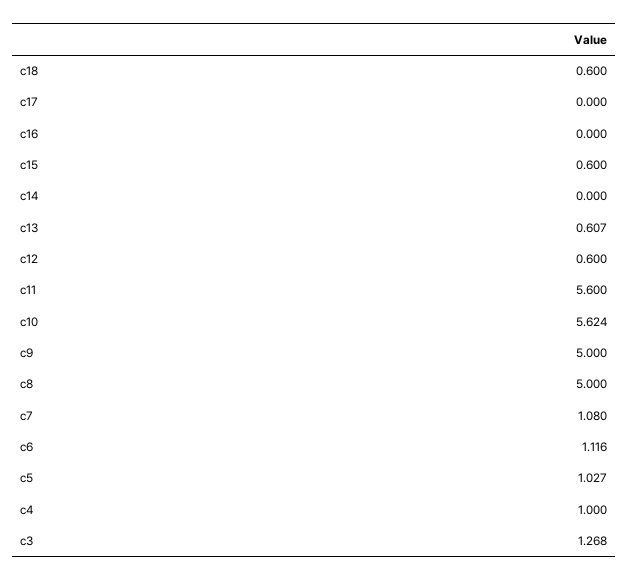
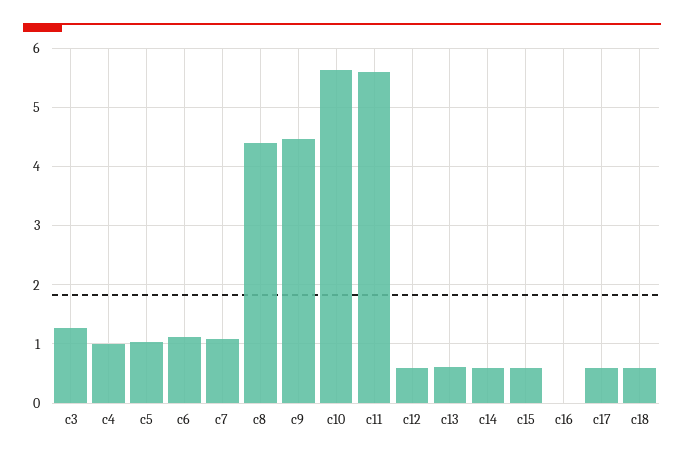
c17: 0 -> 0.6
c14: 0 -> 0.6
c9: 5 -> 4.4
c8: 5 -> 4.4

